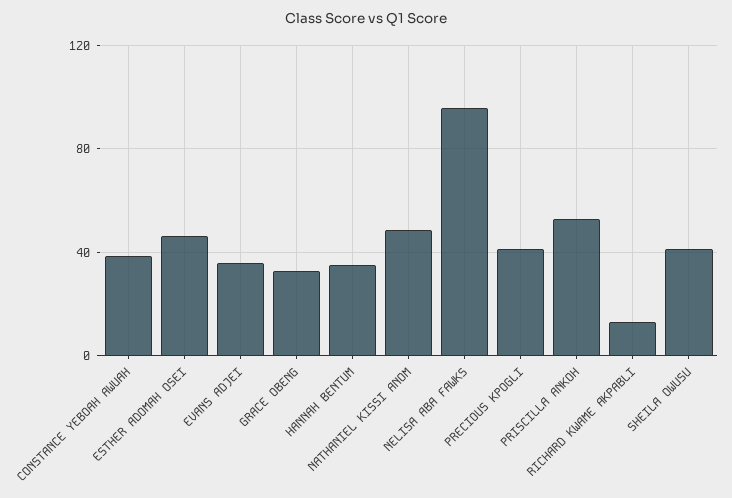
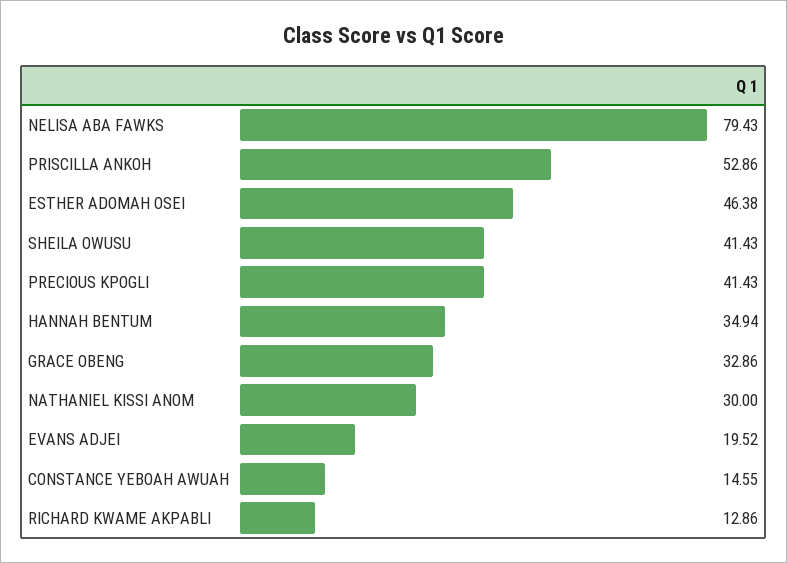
CONSTANCE YEBOAH AWUAH: 40 -> 14.55
EVANS ADJEI: 35 -> 19.52
NATHANIEL KISSI ANOM: 50 -> 30
NELISA ABA FAWKS: 95 -> 79.43

